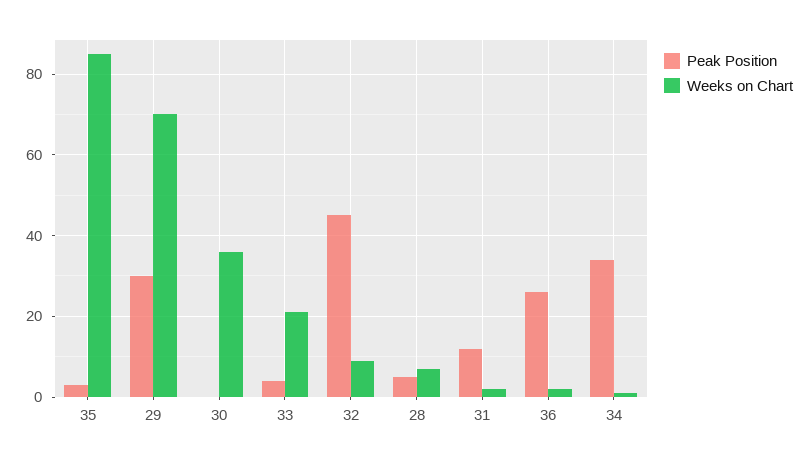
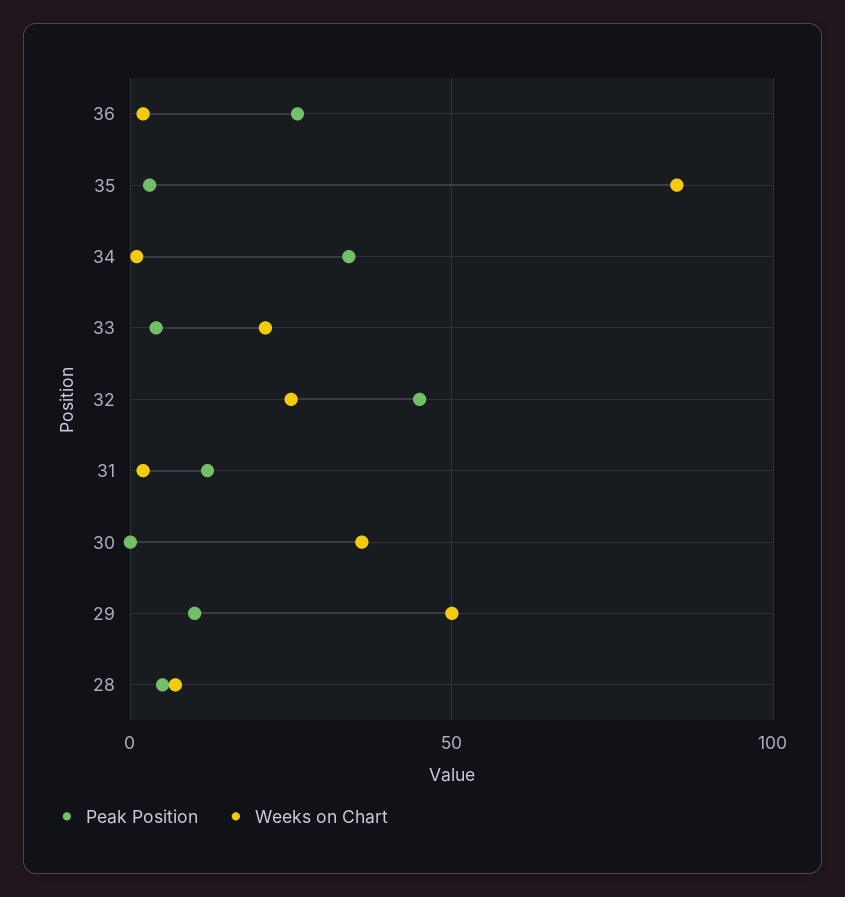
Peak Position, 29: 30 -> 10
Weeks on Chart, 29: 70 -> 50
Weeks on Chart, 32: 10 -> 25

